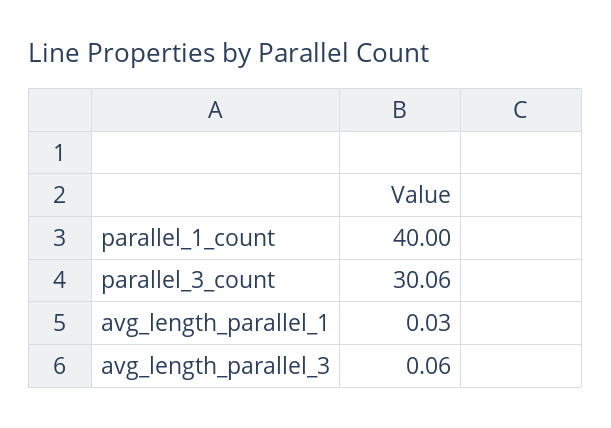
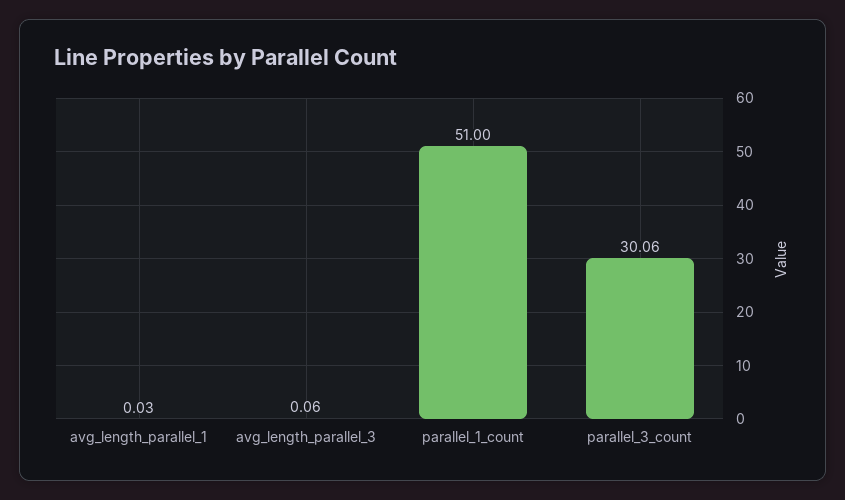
parallel_1_count: 40 -> 51

